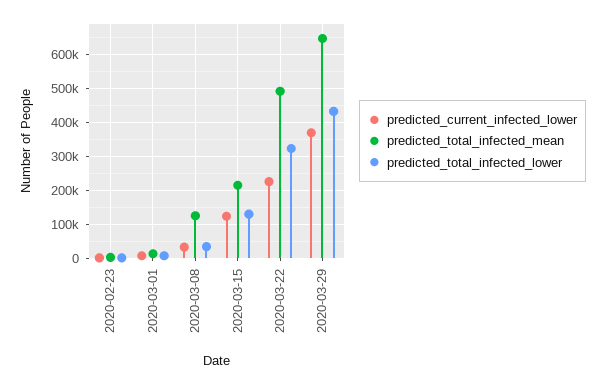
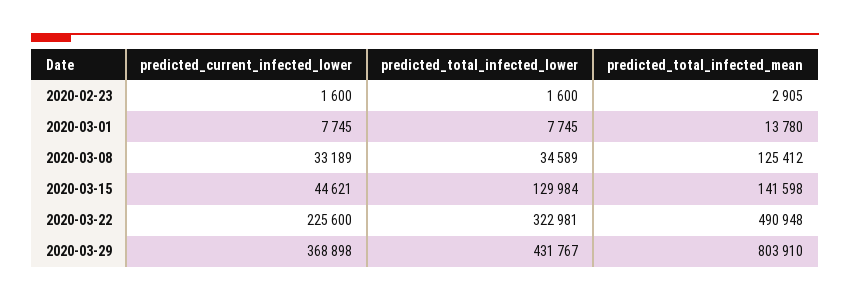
predicted_current_infected_lower, 2020-03-15: 120000 -> 44621
predicted_total_infected_mean, 2020-03-15: 220000 -> 141598
predicted_total_infected_mean, 2020-03-29: 640000 -> 803910

